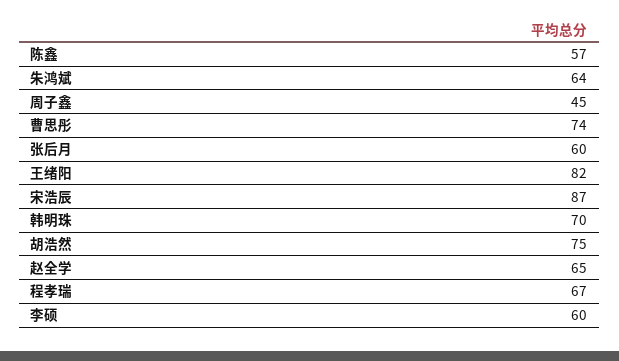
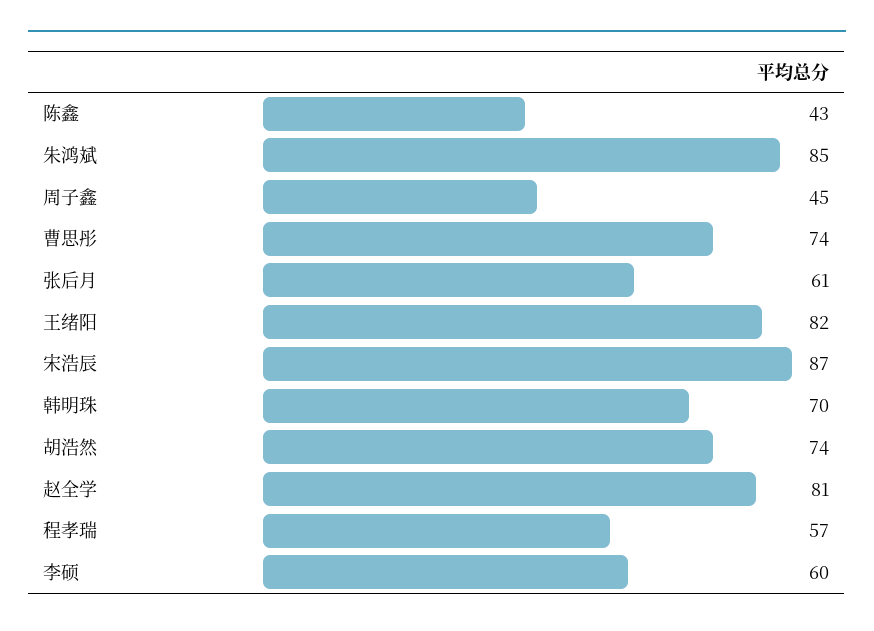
陈鑫: 57 -> 43
朱鸿斌: 64 -> 85
张后月: 60 -> 61
胡浩然: 75 -> 74
赵全学: 65 -> 81
程孝瑞: 67 -> 57

